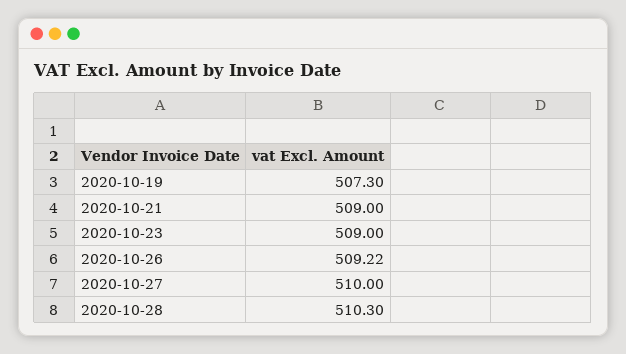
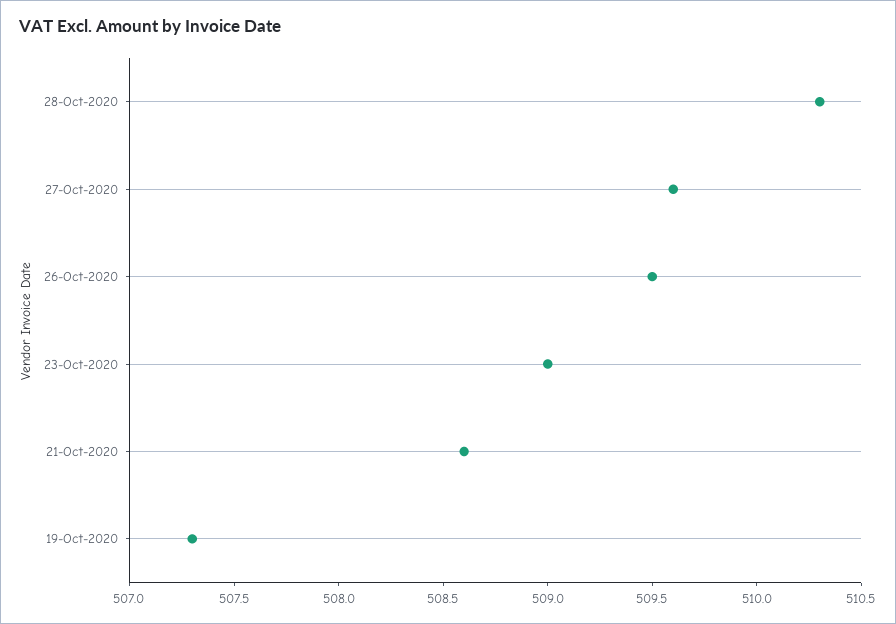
2020-10-21: 509 -> 508.6
2020-10-26: 509.22 -> 509.5
2020-10-27: 510 -> 509.6

